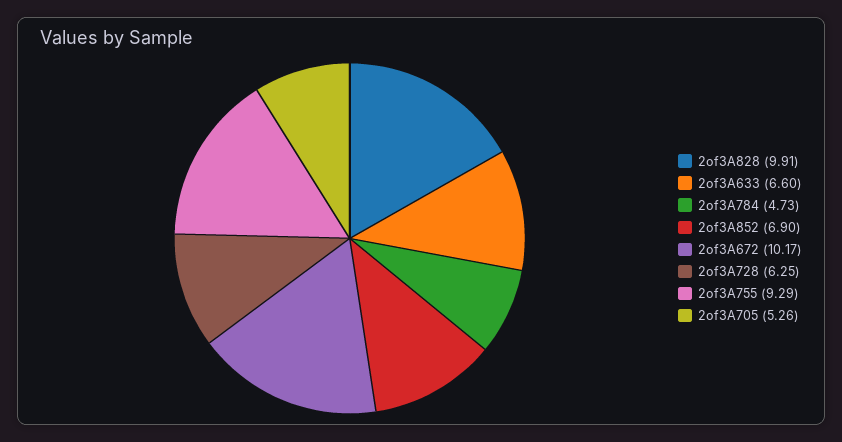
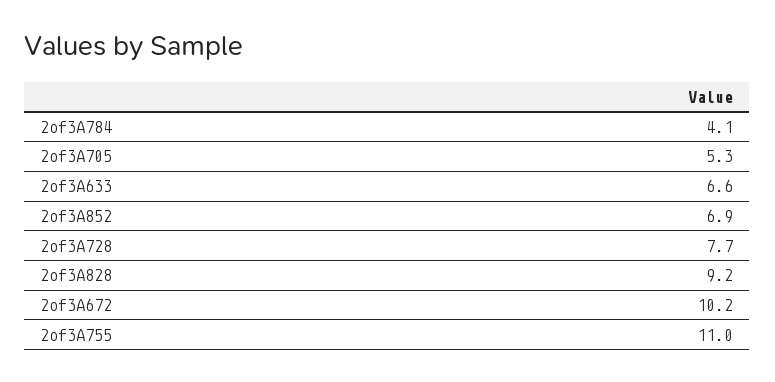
2of3A828: 9.91 -> 9.2
2of3A784: 4.73 -> 4.1
2of3A728: 6.25 -> 7.7
2of3A755: 9.29 -> 11

